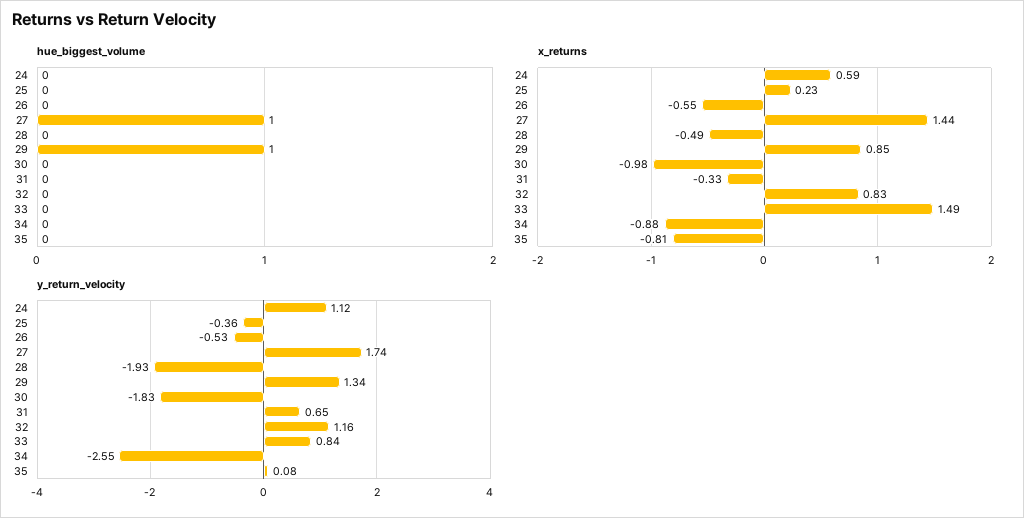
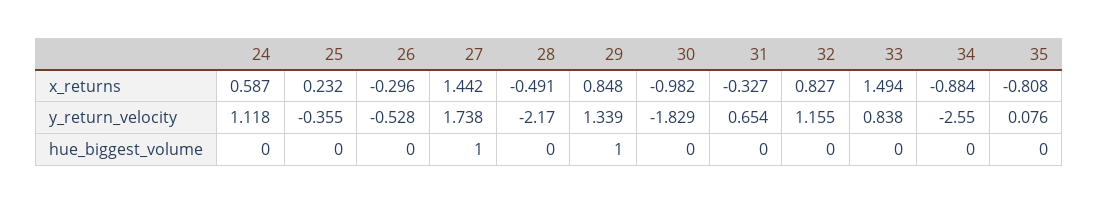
x_returns, 26: -0.55 -> -0.296
y_return_velocity, 28: -1.93 -> -2.17

